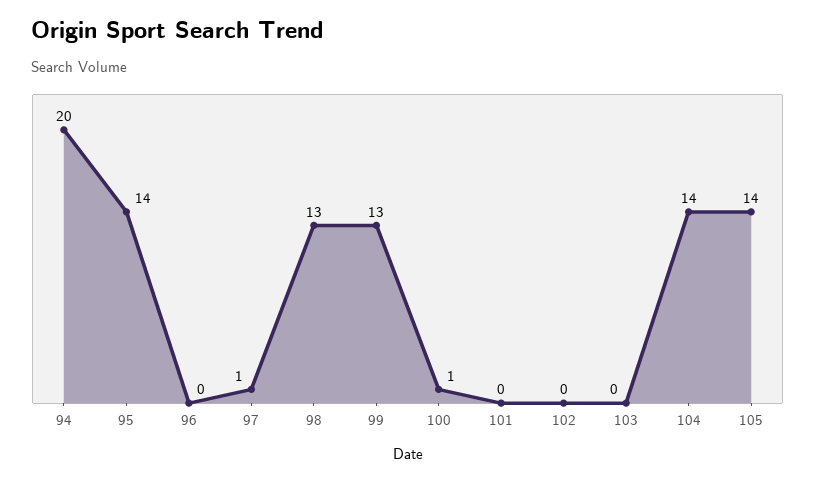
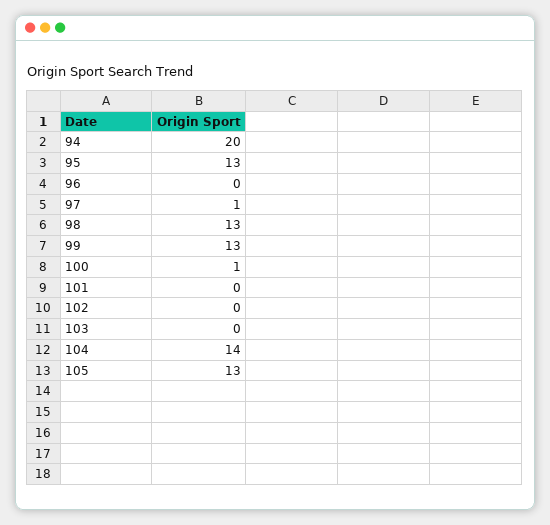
95: 14 -> 13
105: 14 -> 13

